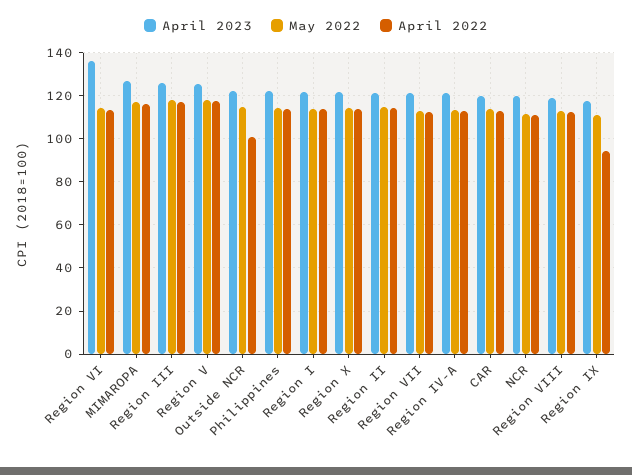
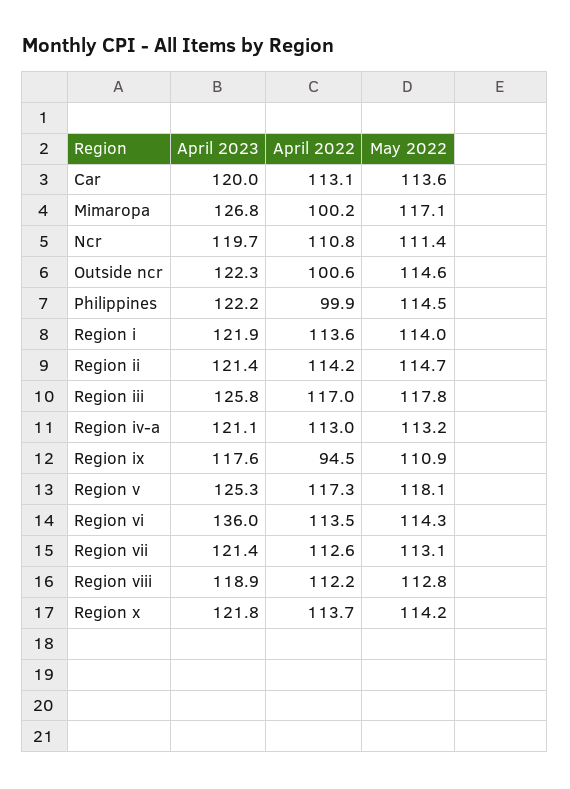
April 2022, MIMAROPA: 115 -> 100.2
April 2022, Philippines: 115 -> 99.9

